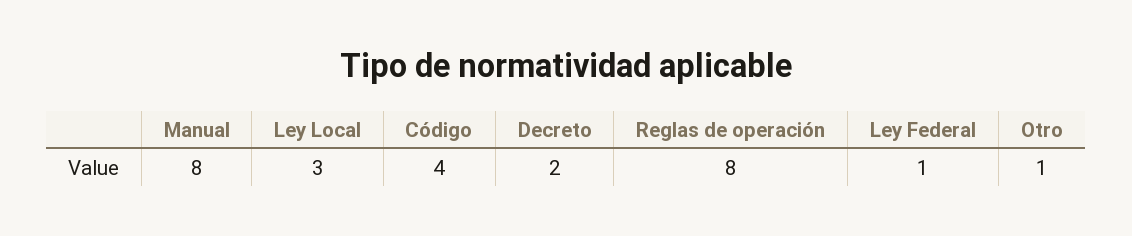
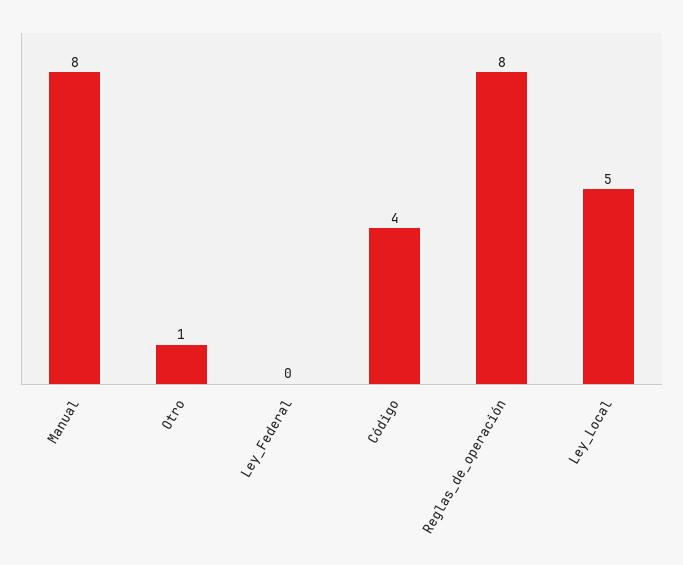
Ley Local: 3 -> 5
Decreto: 2 -> none
Ley Federal: 1 -> 0

